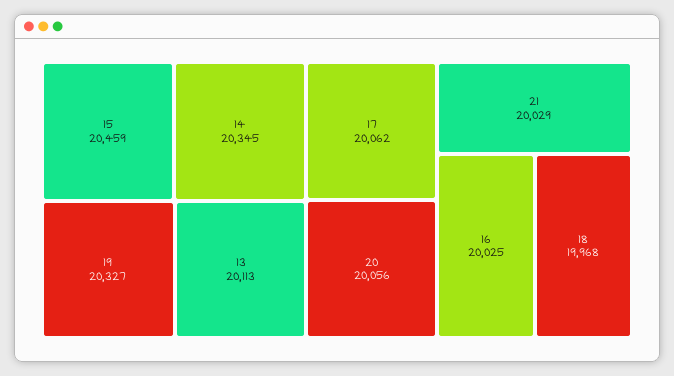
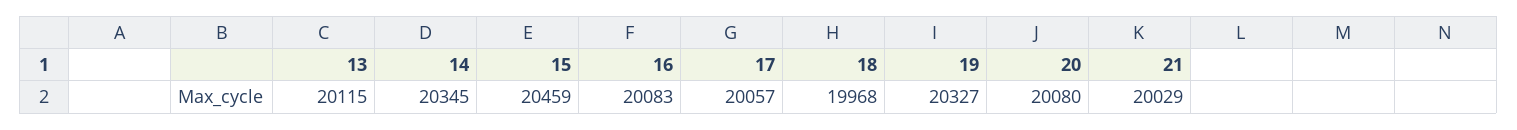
13: 20113 -> 20115
17: 20062 -> 20057
20: 20056 -> 20080
16: 20025 -> 20083

